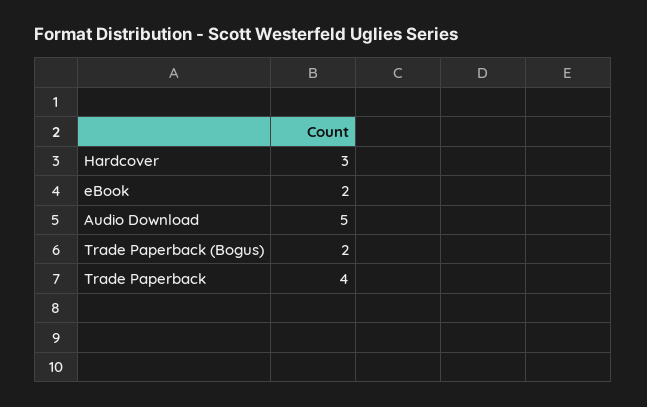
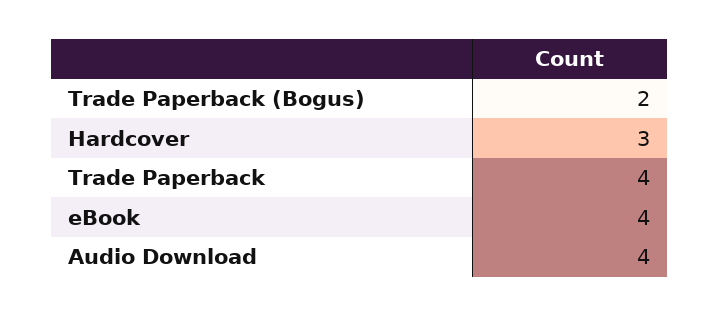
eBook: 2 -> 4
Audio Download: 5 -> 4

